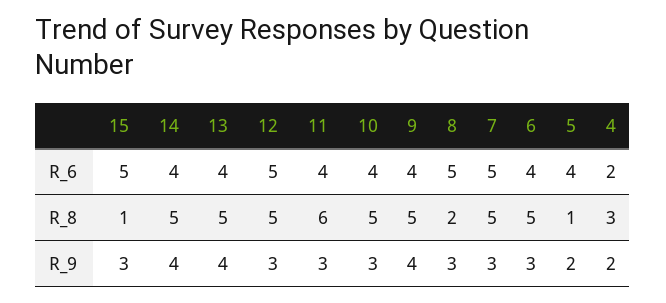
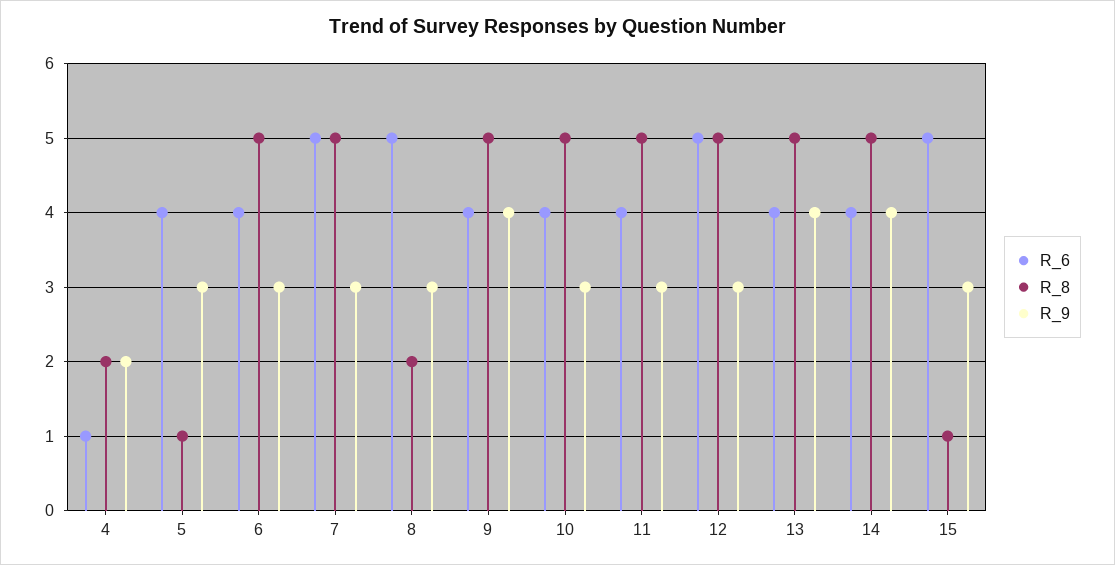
R_6, 4: 2 -> 1
R_8, 11: 6 -> 5
R_8, 4: 3 -> 2
R_9, 5: 2 -> 3

